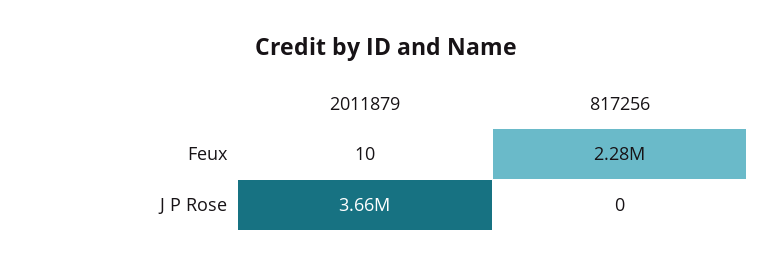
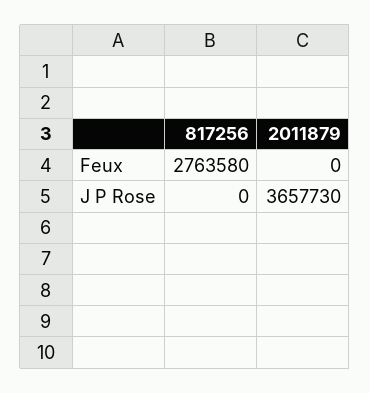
2011879, Feux: 10 -> 0
817256, Feux: 2280000 -> 2763580

